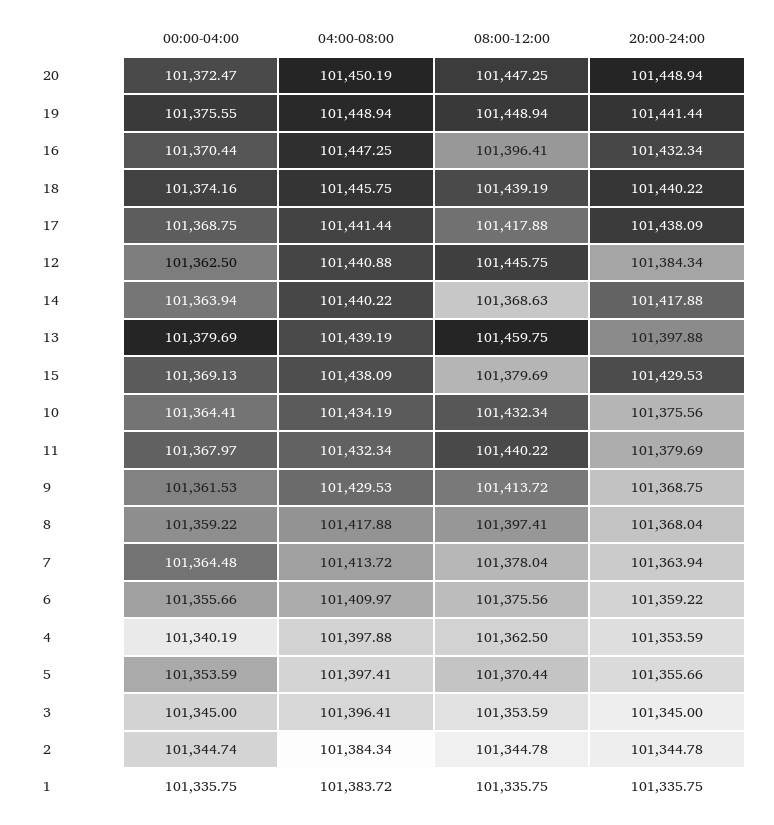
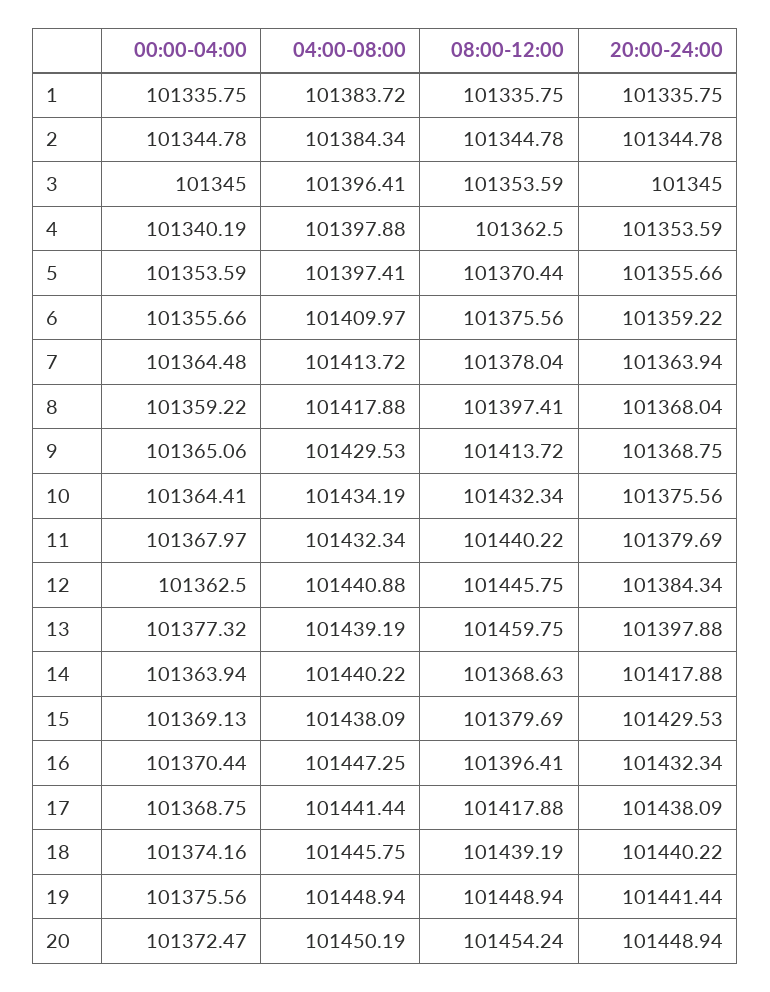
08:00-12:00, 20: 101447.25 -> 101454.24
00:00-04:00, 19: 101375.55 -> 101375.56
00:00-04:00, 13: 101379.69 -> 101377.32
00:00-04:00, 9: 101361.53 -> 101365.06
00:00-04:00, 2: 101344.74 -> 101344.78

